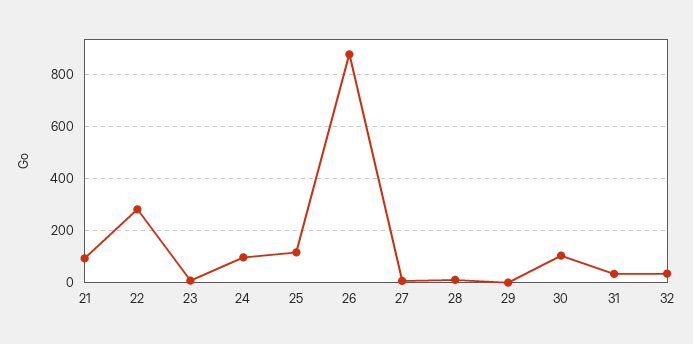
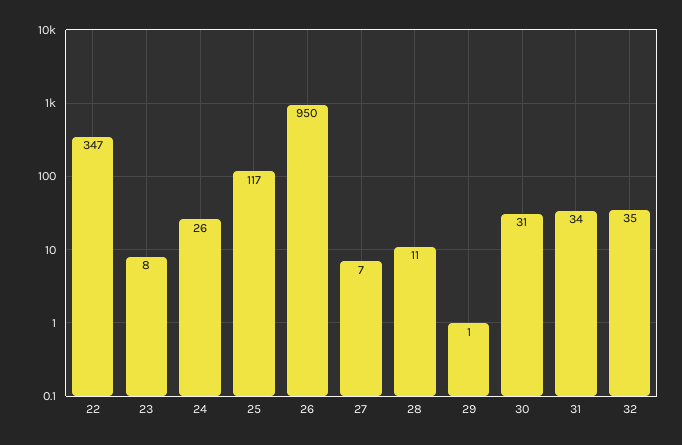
21: 100 -> none
22: 275 -> 347
24: 100 -> 26
26: 875 -> 950
30: 100 -> 31

